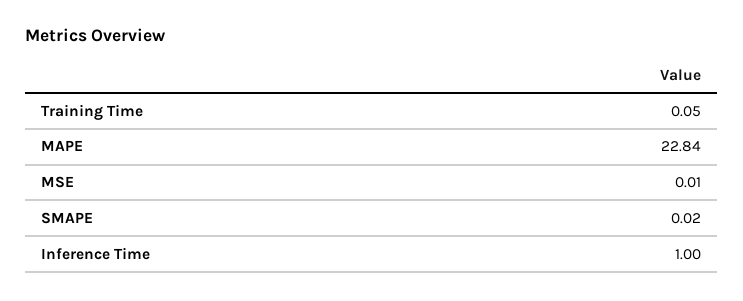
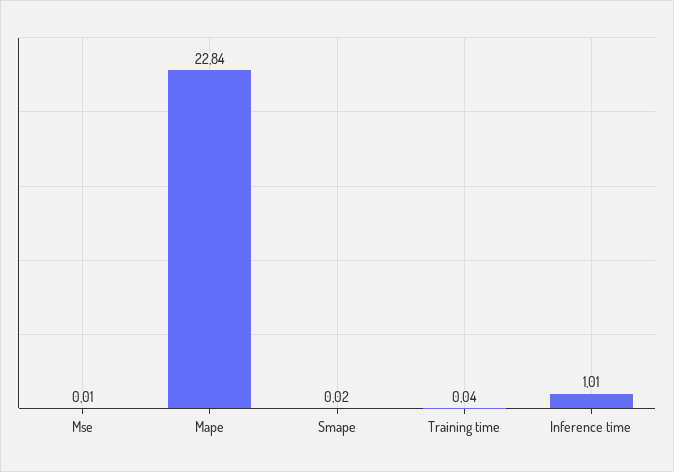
Training Time: 0.05 -> 0.04
Inference Time: 1 -> 1.01

